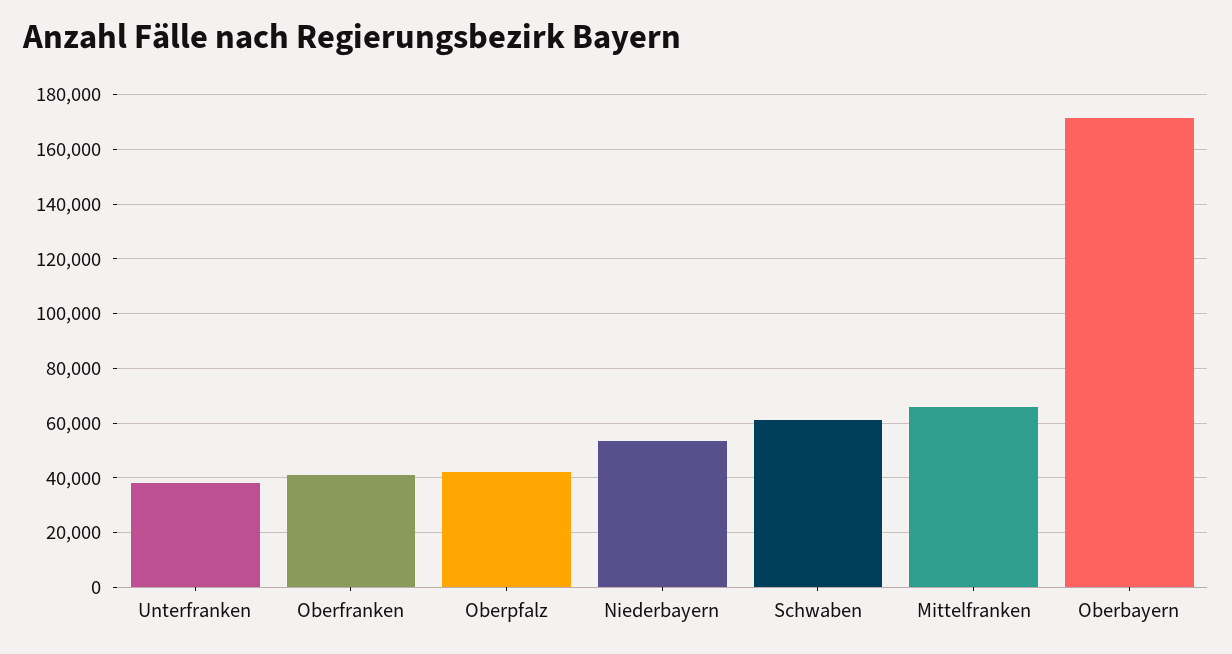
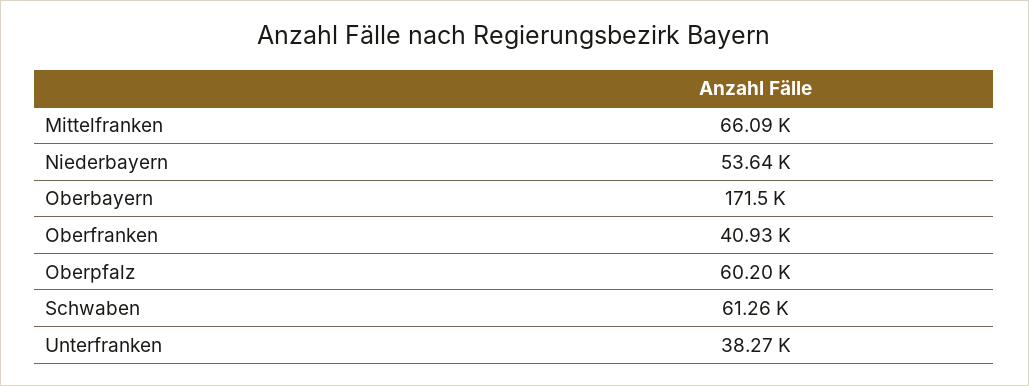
Oberpfalz: 42500 -> 60200

